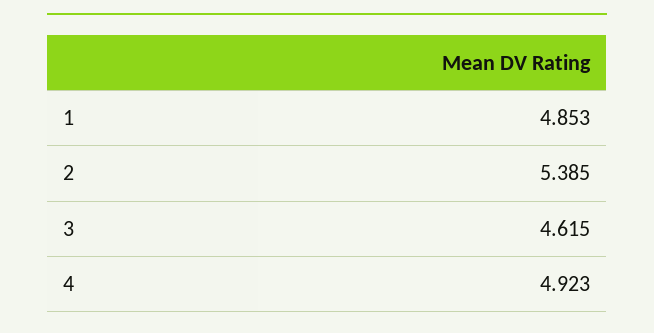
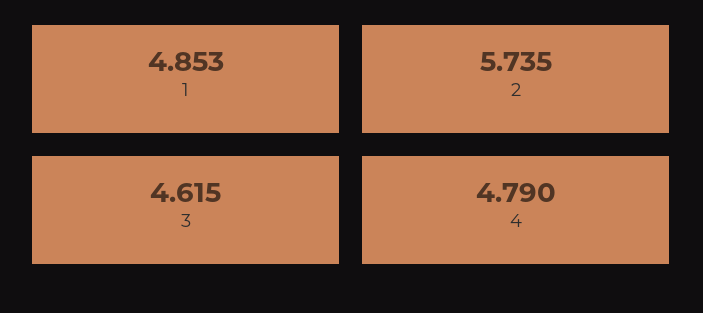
2: 5.385 -> 5.735
4: 4.923 -> 4.79

